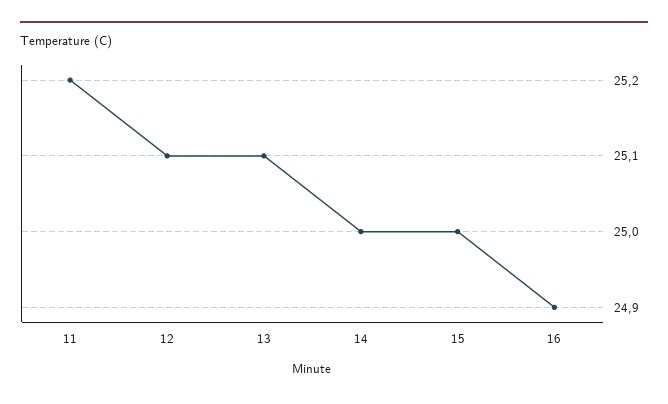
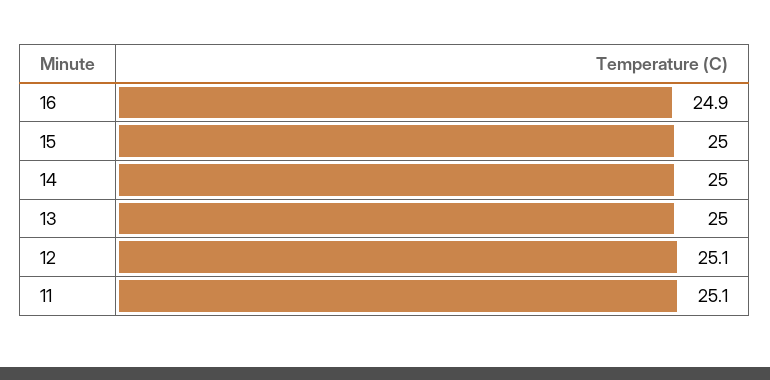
11: 25.2 -> 25.1
13: 25.1 -> 25

